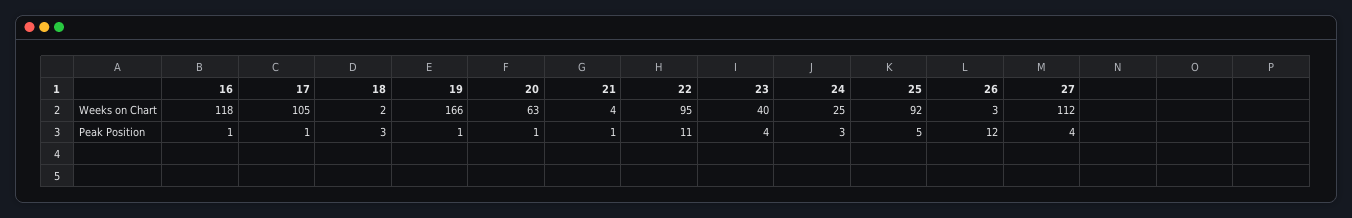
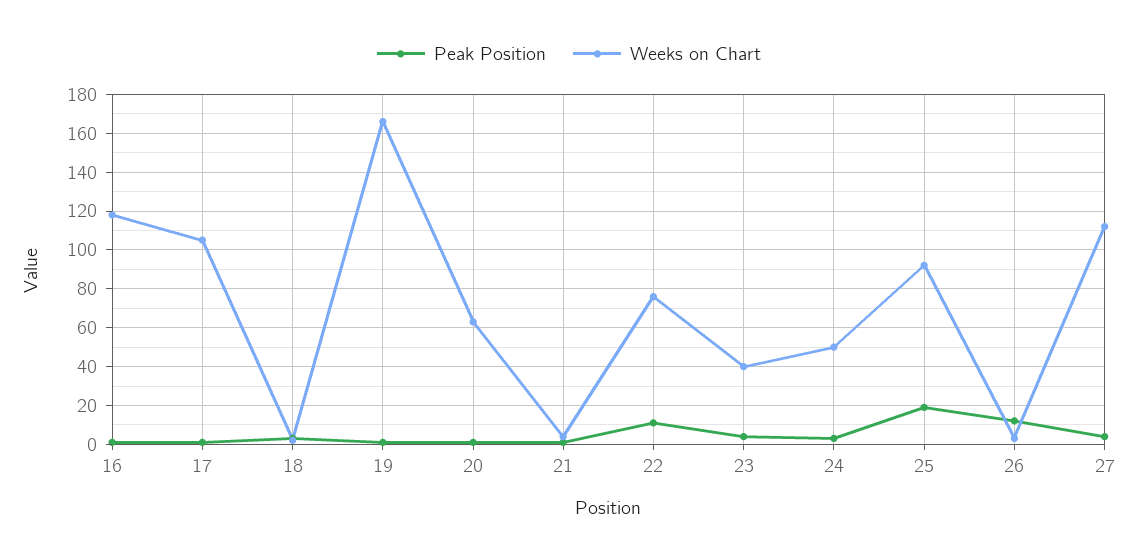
Weeks on Chart, 22: 95 -> 75
Weeks on Chart, 24: 25 -> 50
Peak Position, 25: 5 -> 20

